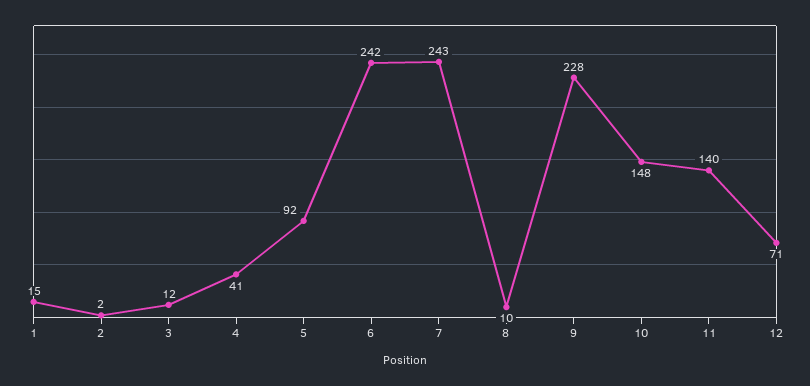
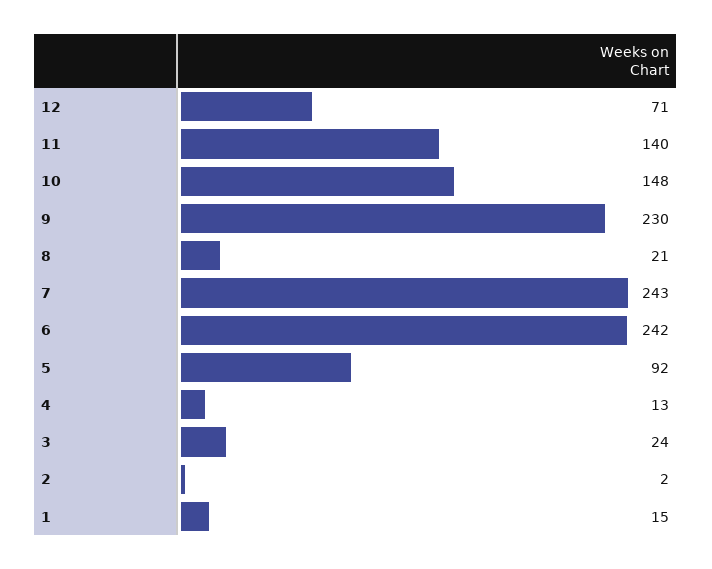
3: 12 -> 24
4: 41 -> 13
8: 10 -> 21
9: 228 -> 230

